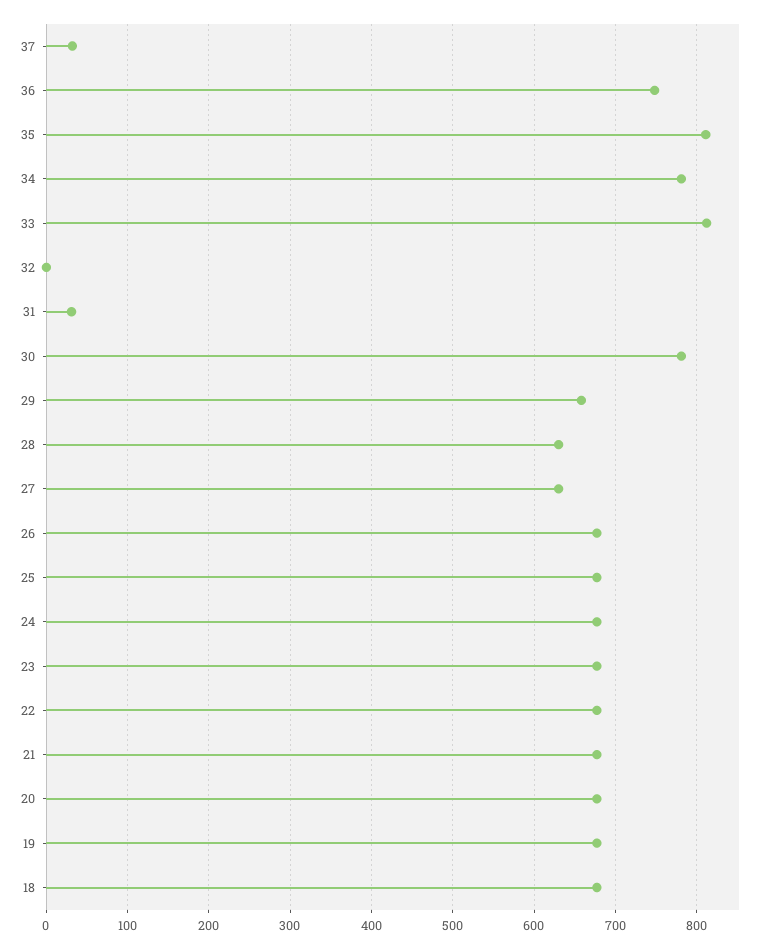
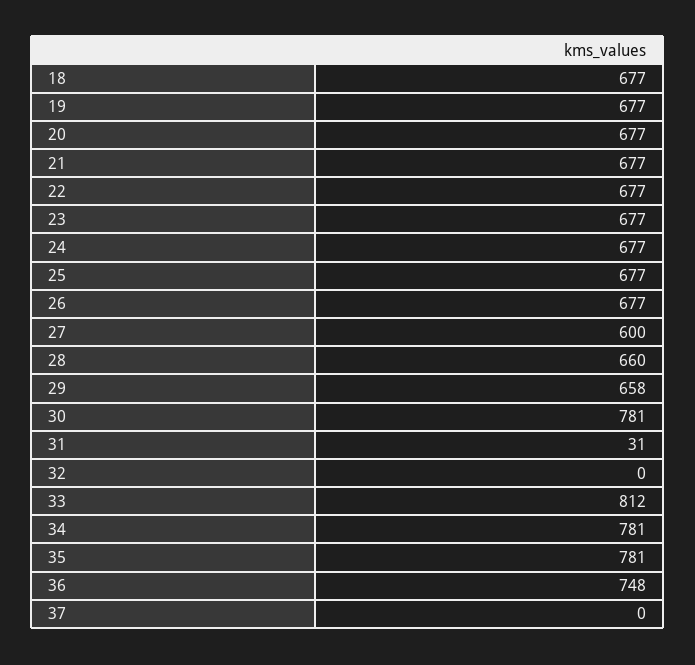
37: 30 -> 0
35: 810 -> 781
28: 630 -> 660
27: 630 -> 600

